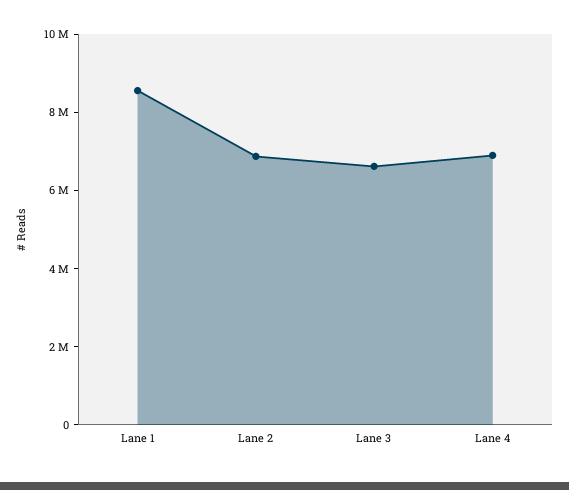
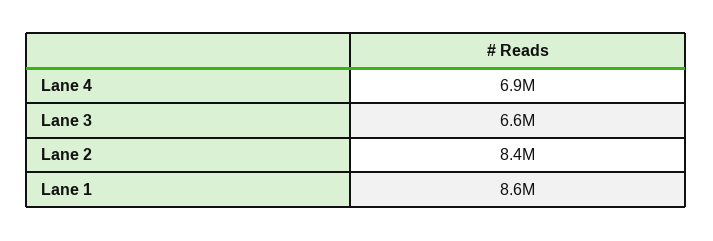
Lane 2: 7000000 -> 8400000

